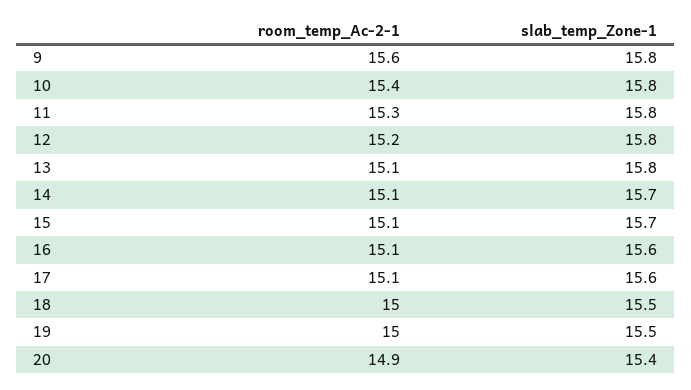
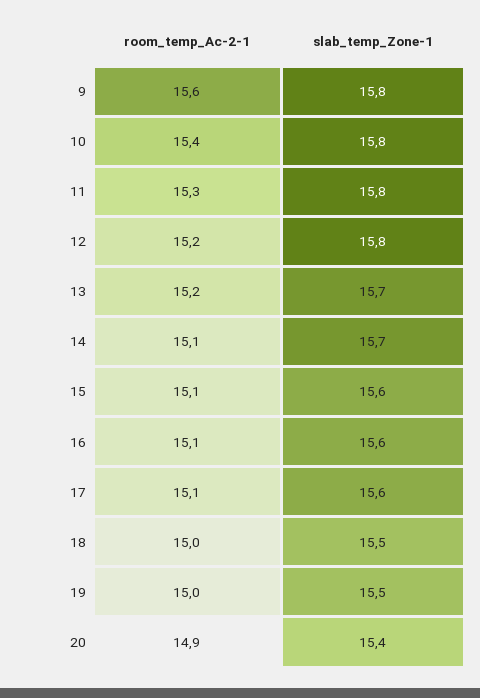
room_temp_Ac-2-1, 13: 15.1 -> 15.2
slab_temp_Zone-1, 13: 15.8 -> 15.7
slab_temp_Zone-1, 15: 15.7 -> 15.6

